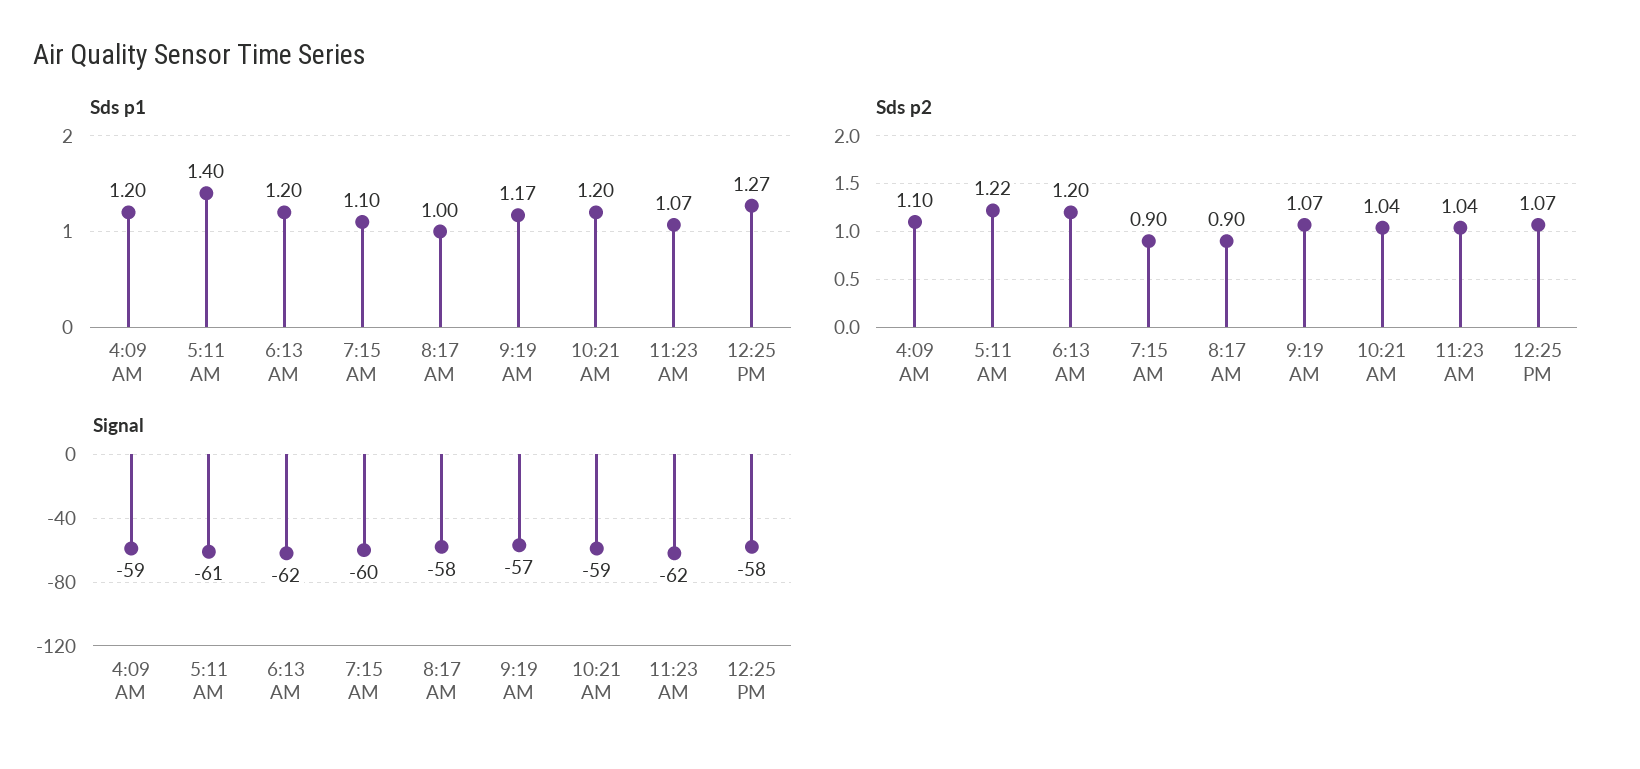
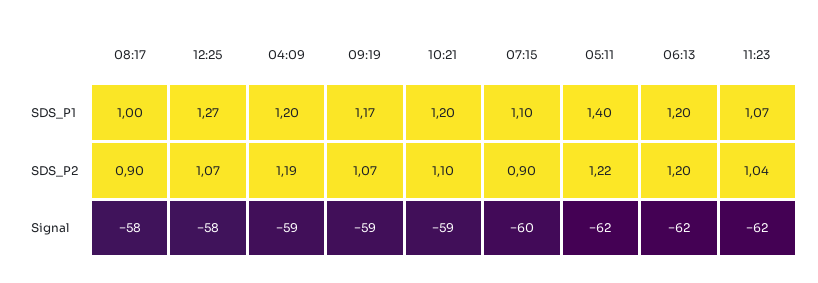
Sds p2, 4:09 AM: 1.1 -> 1.19
Sds p2, 10:21 AM: 1.04 -> 1.1
Signal, 5:11 AM: -61 -> -62
Signal, 9:19 AM: -57 -> -59

